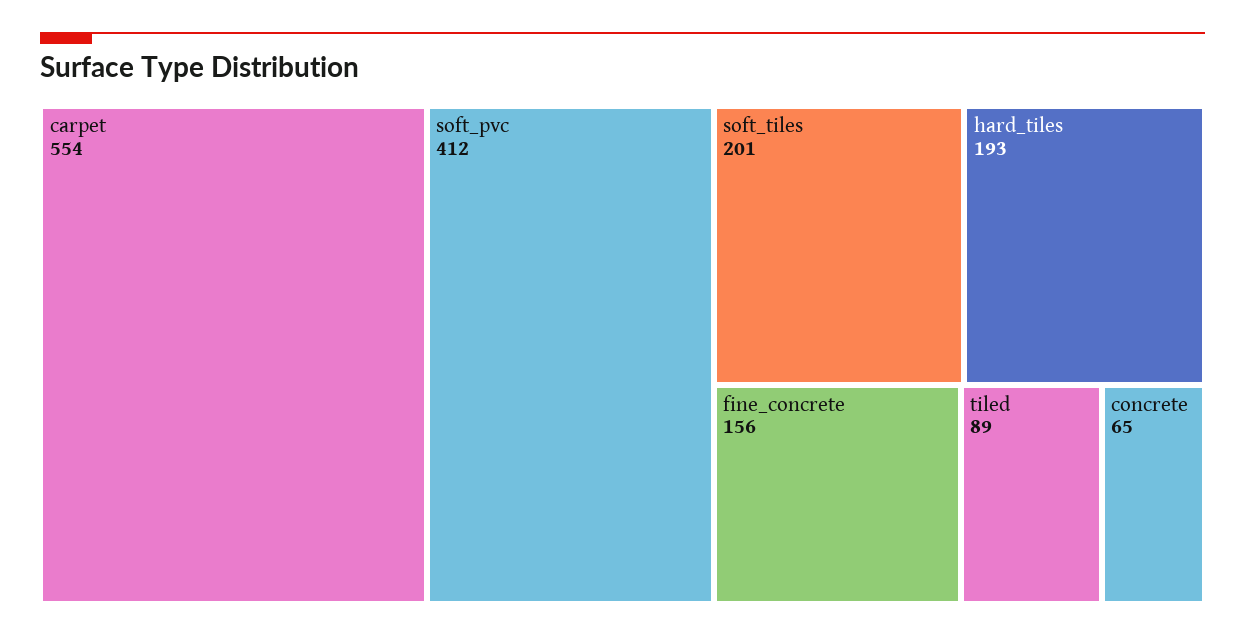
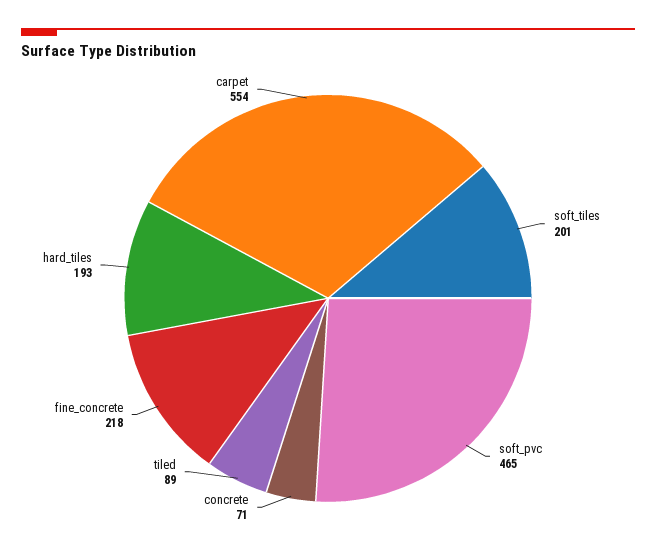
soft_pvc: 412 -> 465
fine_concrete: 156 -> 218
concrete: 65 -> 71

